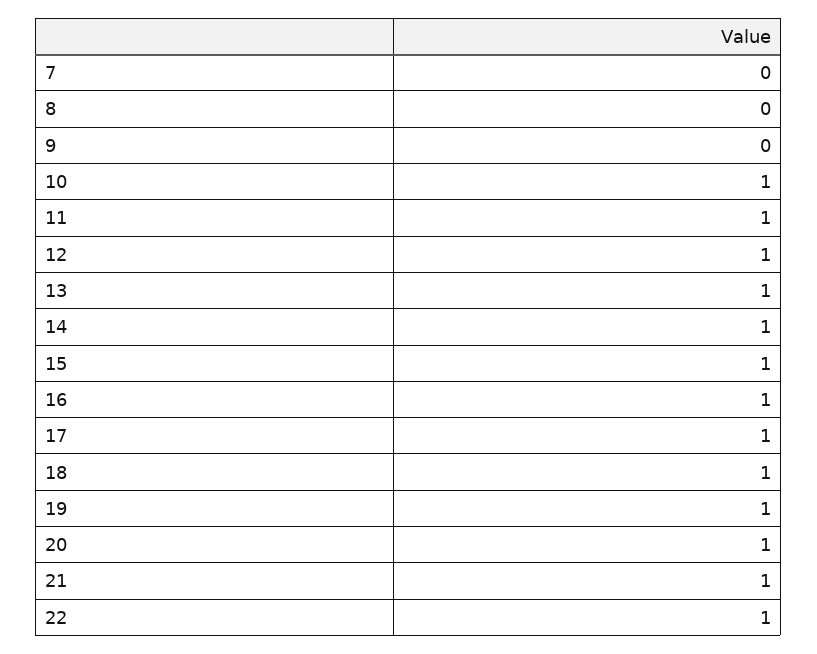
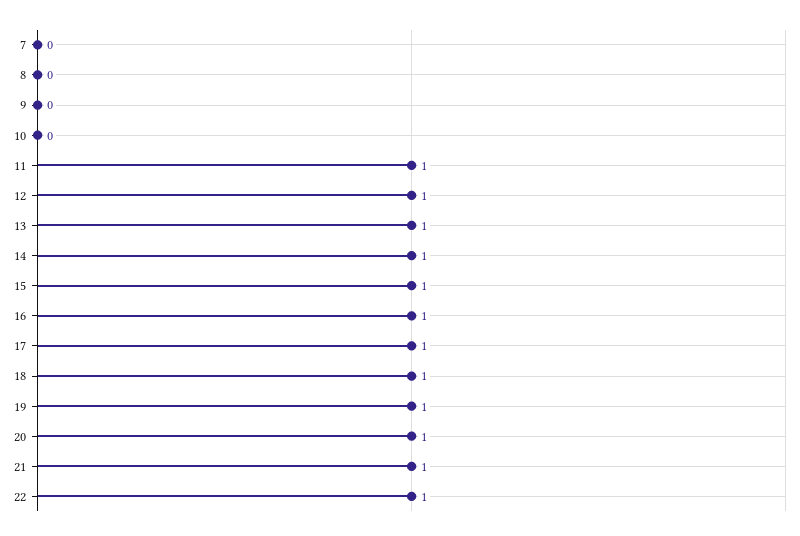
10: 1 -> 0

